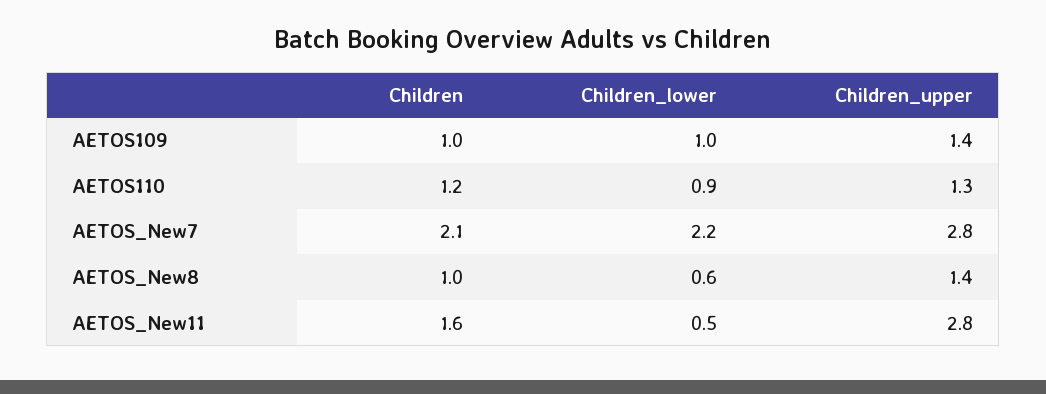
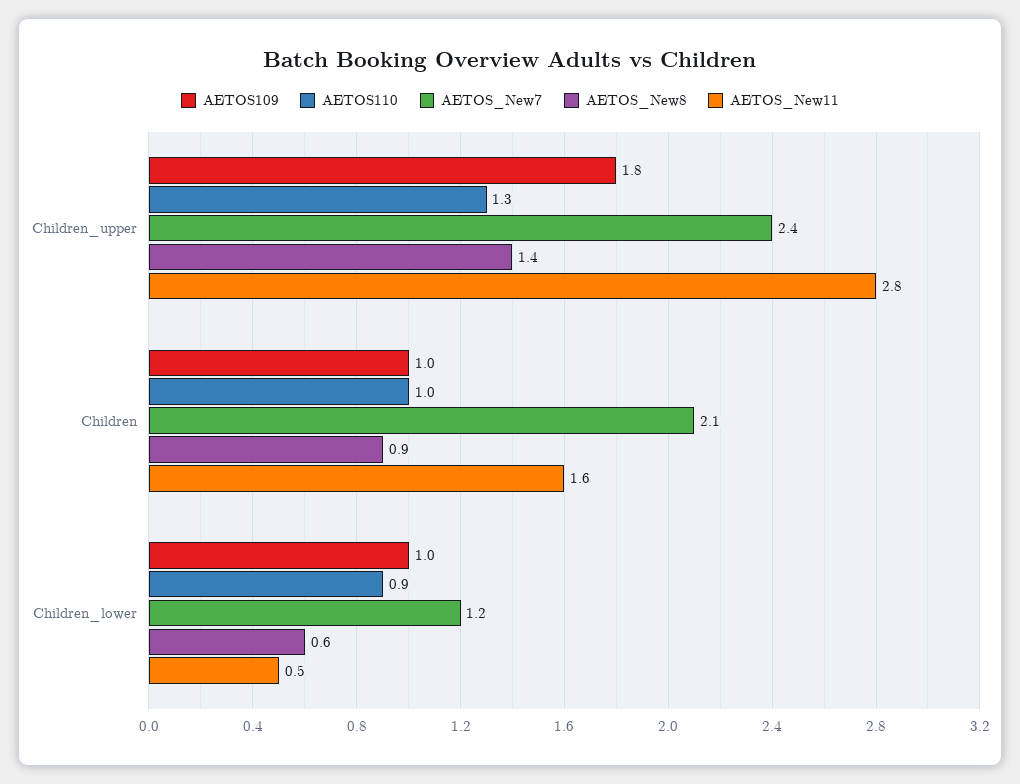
AETOS109, Children_upper: 1.4 -> 1.8
AETOS110, Children: 1.2 -> 1
AETOS_New7, Children_lower: 2.2 -> 1.2
AETOS_New7, Children_upper: 2.8 -> 2.4
AETOS_New8, Children: 1 -> 0.9

